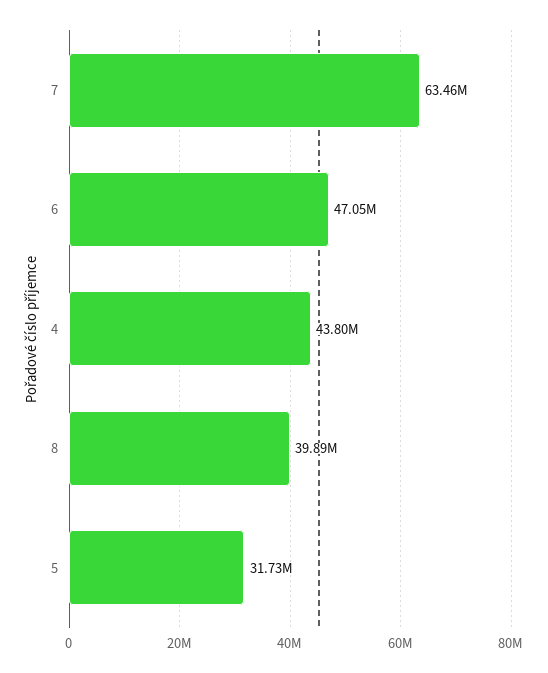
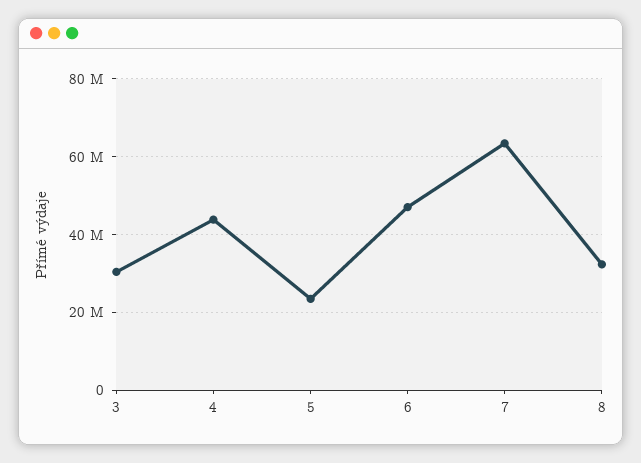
8: 39890000 -> 32000000
5: 31730000 -> 24000000
3: none -> 30000000

